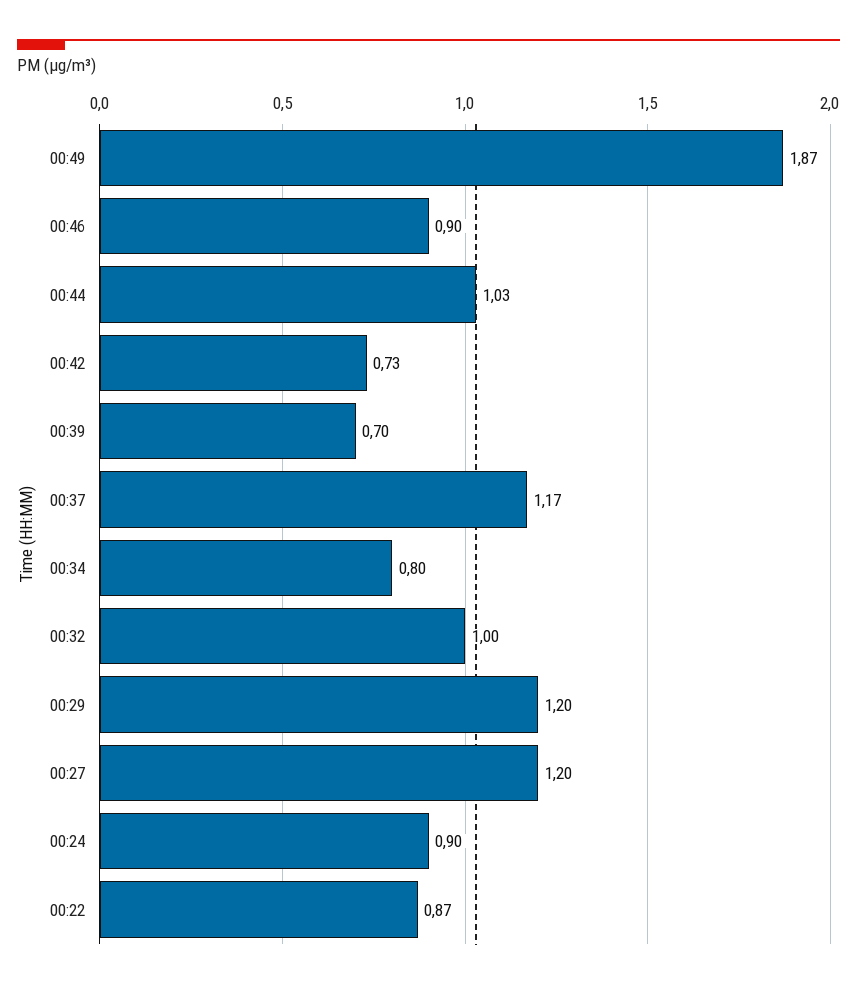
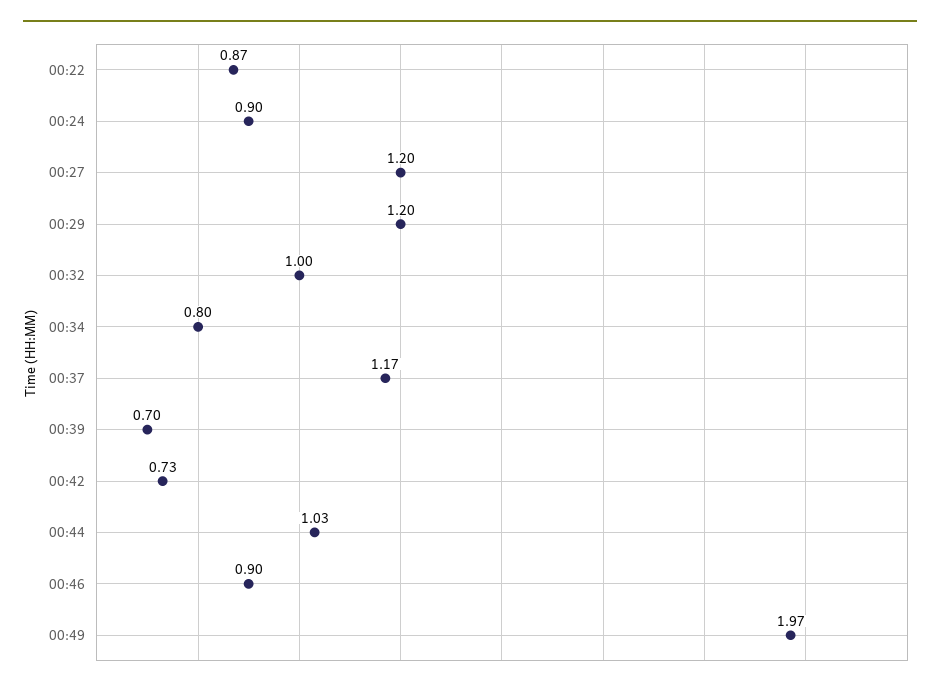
00:49: 1.87 -> 1.97

